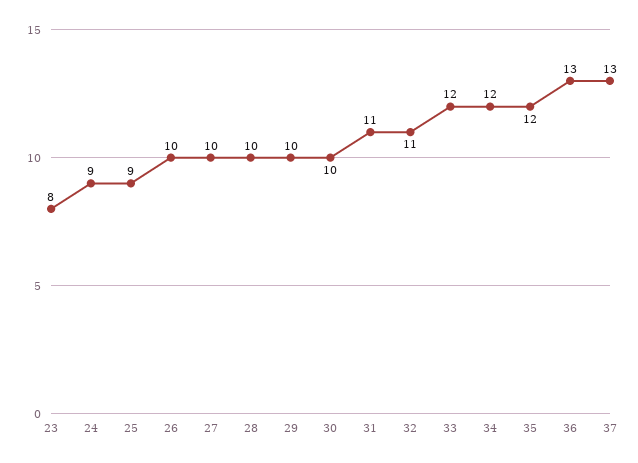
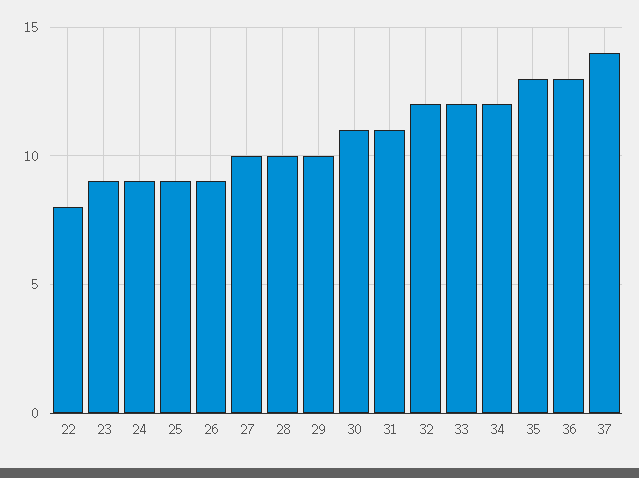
23: 8 -> 9
26: 10 -> 9
30: 10 -> 11
32: 11 -> 12
35: 12 -> 13
37: 13 -> 14
22: none -> 8

